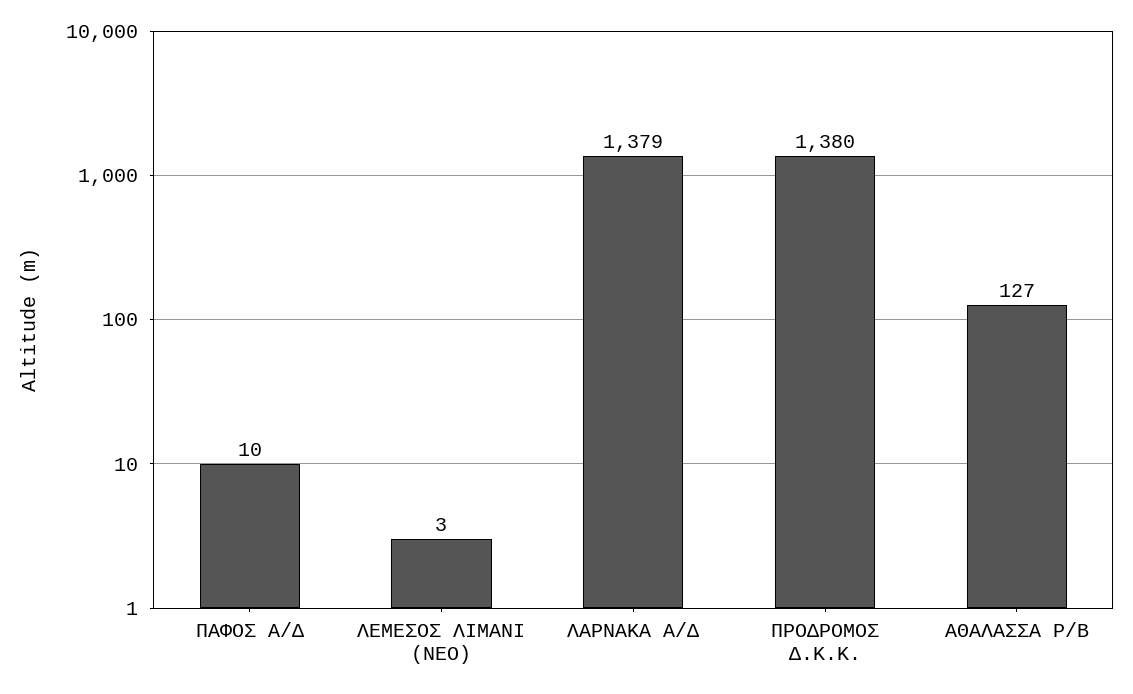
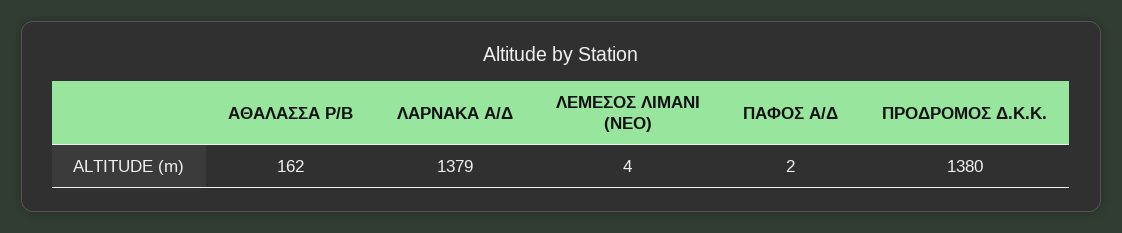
ΠΑΦΟΣ Α/Δ: 10 -> 2
ΛΕΜΕΣΟΣ ΛΙΜΑΝΙ (ΝΕΟ): 3 -> 4
ΑΘΑΛΑΣΣΑ Ρ/Β: 127 -> 162

